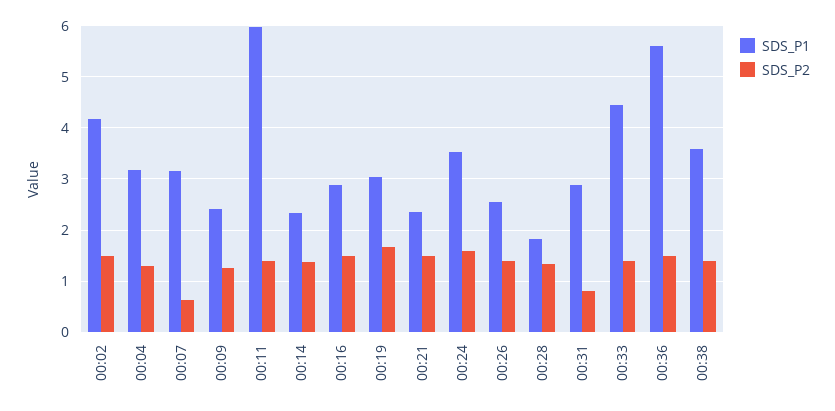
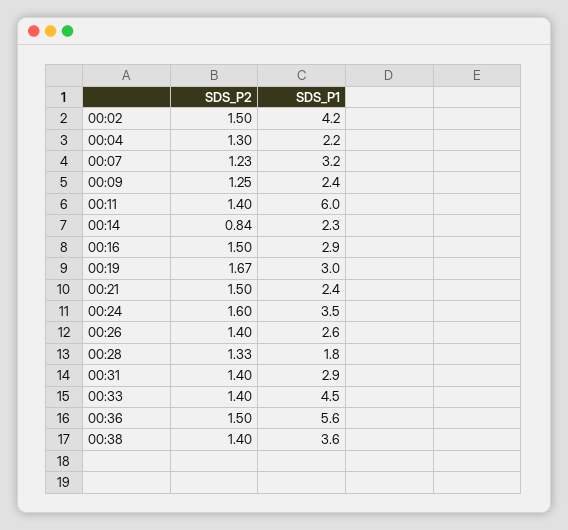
SDS_P1, 00:04: 3.2 -> 2.2
SDS_P2, 00:07: 0.6 -> 1.23
SDS_P2, 00:14: 1.4 -> 0.84
SDS_P2, 00:31: 0.8 -> 1.4

